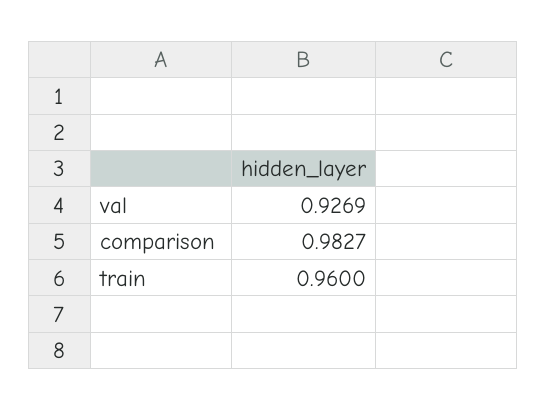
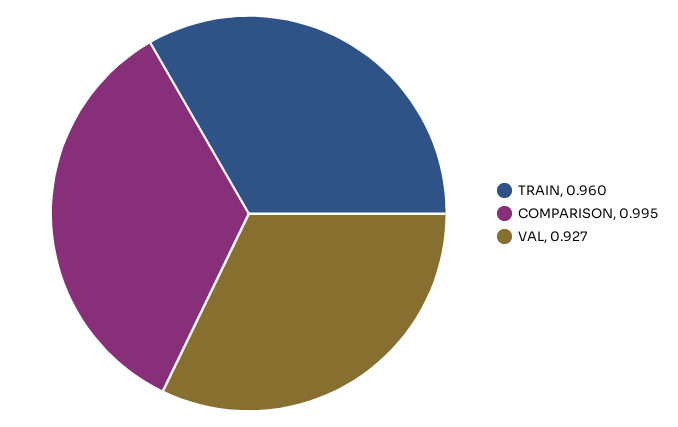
comparison: 0.9827 -> 0.995

